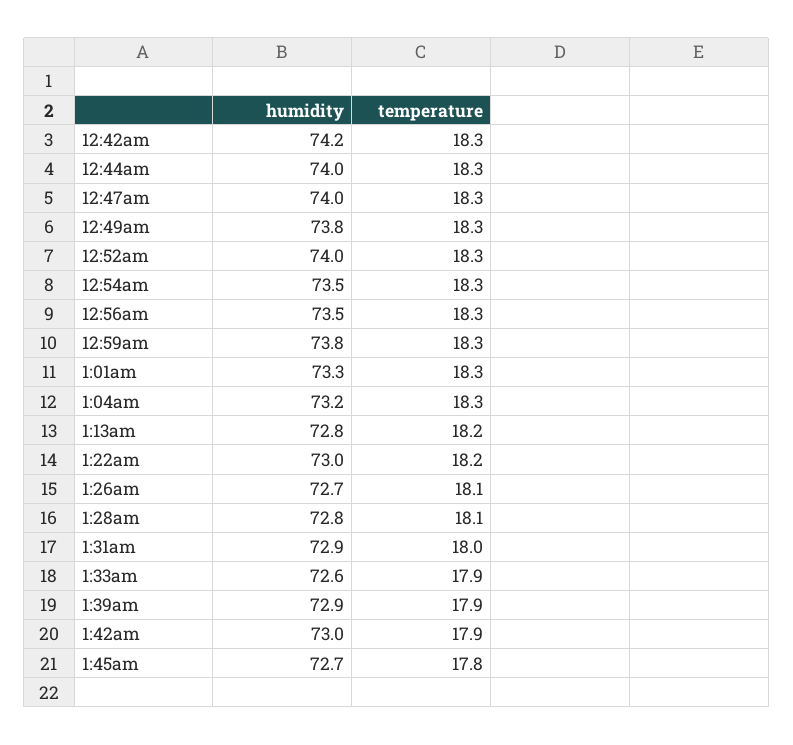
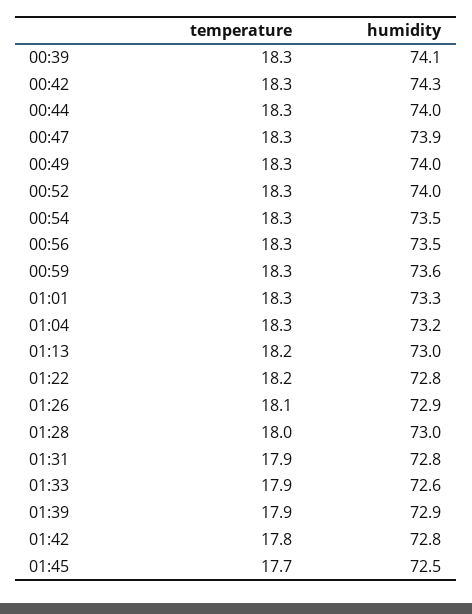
humidity, 12:42am: 74.2 -> 74.3
humidity, 12:47am: 74 -> 73.9
humidity, 12:49am: 73.8 -> 74
humidity, 12:59am: 73.8 -> 73.6
humidity, 1:13am: 72.8 -> 73
humidity, 1:22am: 73 -> 72.8
humidity, 1:26am: 72.7 -> 72.9
humidity, 1:28am: 72.8 -> 73
temperature, 1:28am: 18.1 -> 18
humidity, 1:31am: 72.9 -> 72.8
temperature, 1:31am: 18 -> 17.9
humidity, 1:42am: 73 -> 72.8
temperature, 1:42am: 17.9 -> 17.8
humidity, 1:45am: 72.7 -> 72.5
temperature, 1:45am: 17.8 -> 17.7
temperature, 00:39: none -> 18.3
humidity, 00:39: none -> 74.1

